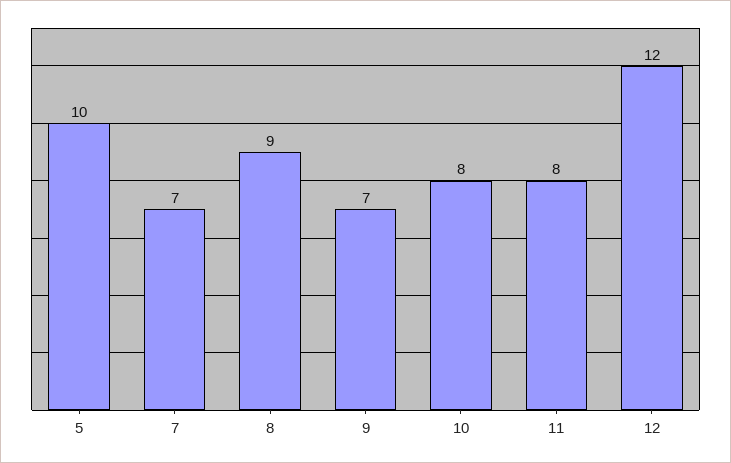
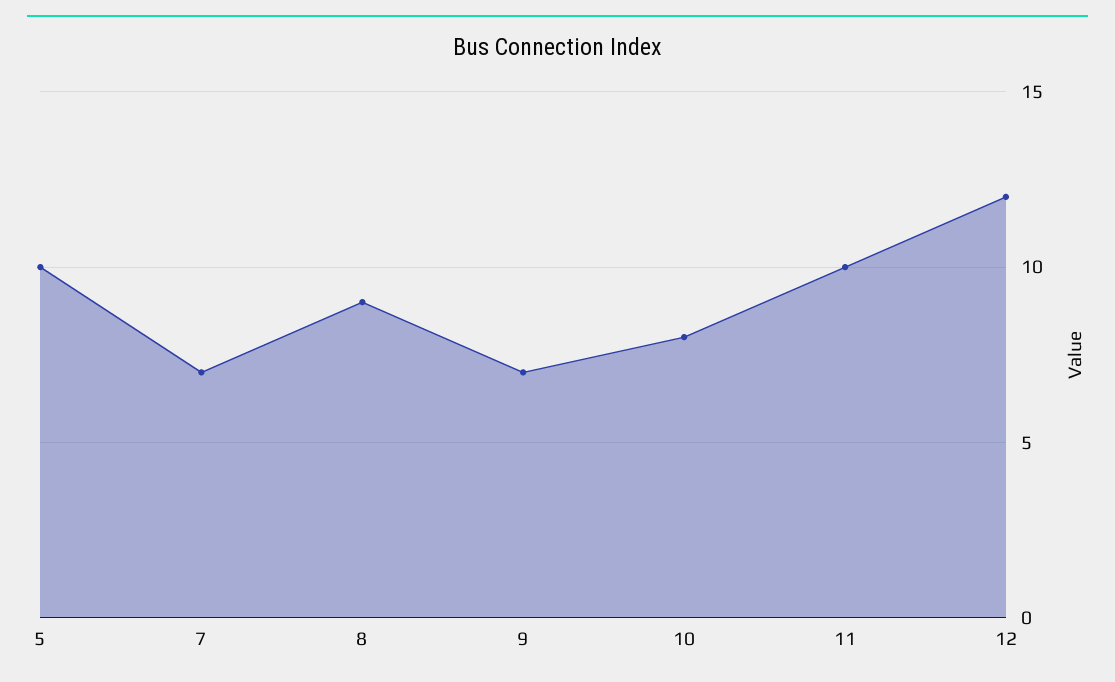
11: 8 -> 10

